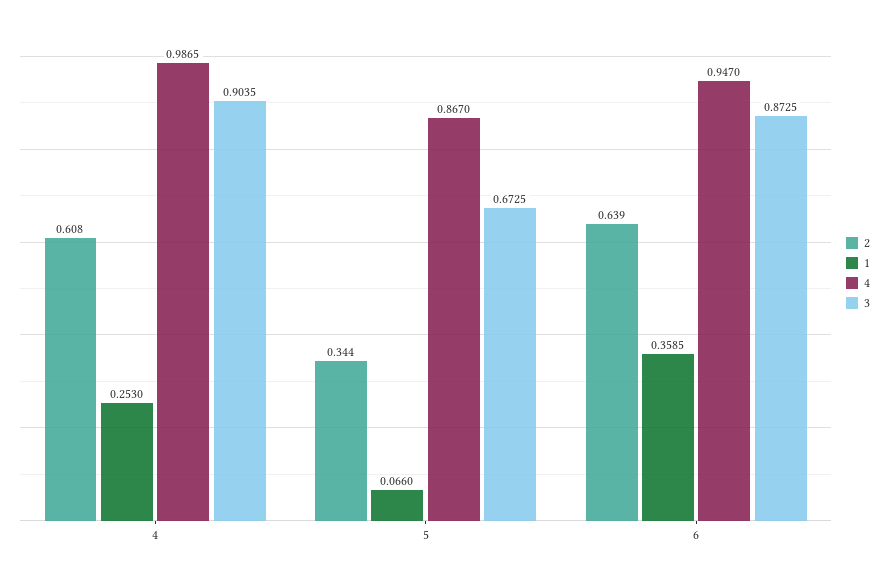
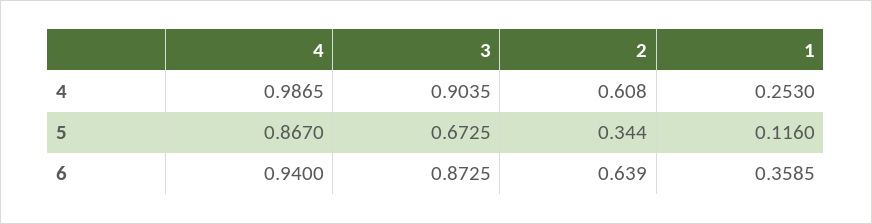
1, 5: 0.066 -> 0.116
4, 6: 0.947 -> 0.94

